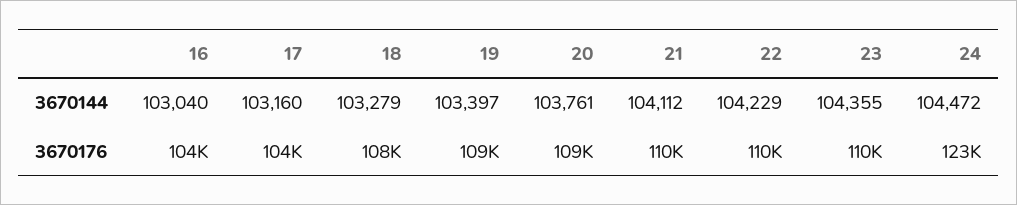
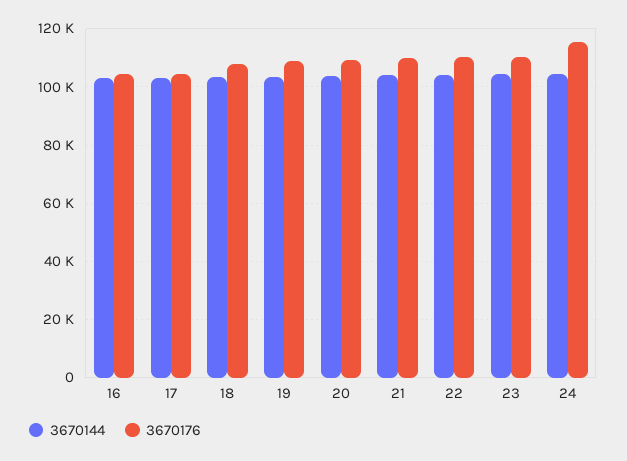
3670176, 24: 123000 -> 115000

